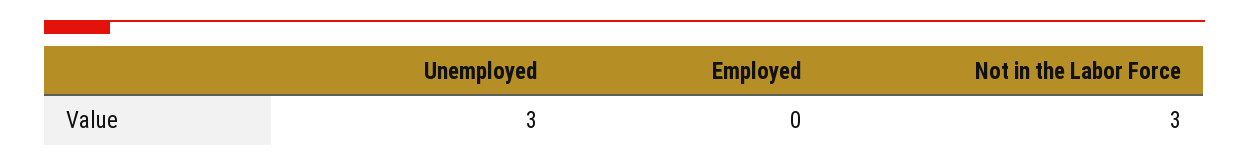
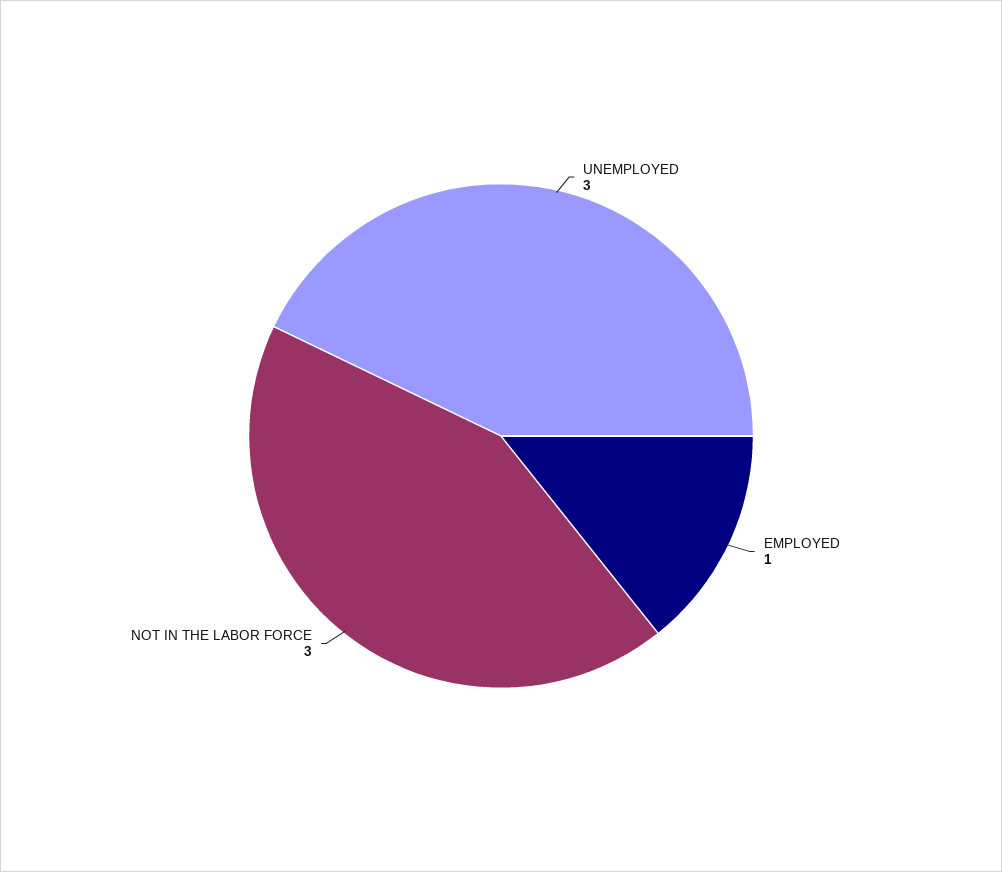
Employed: 0 -> 1

